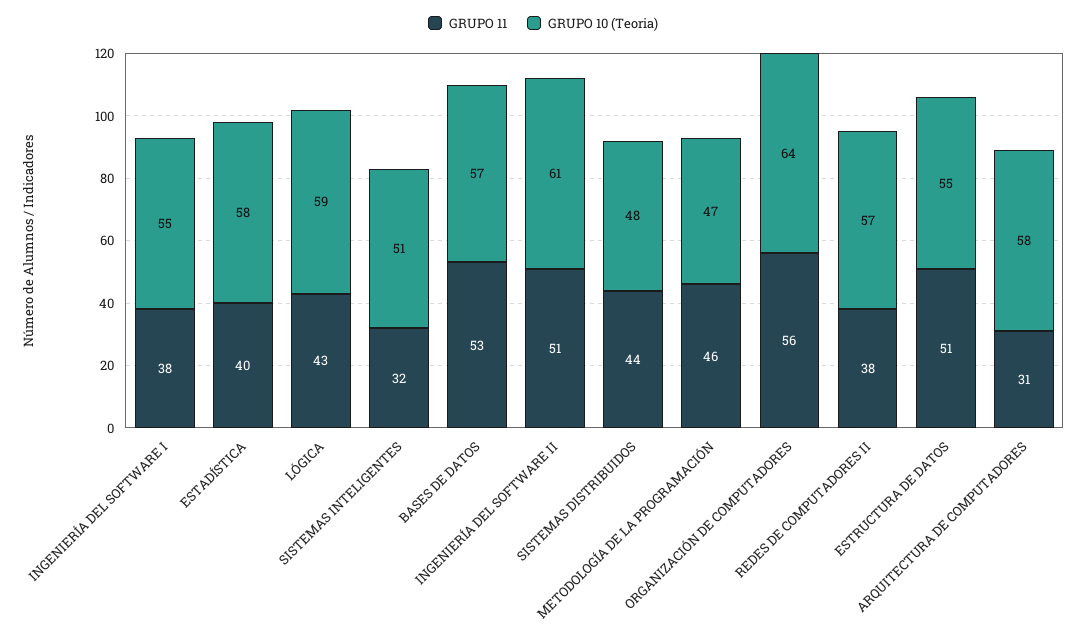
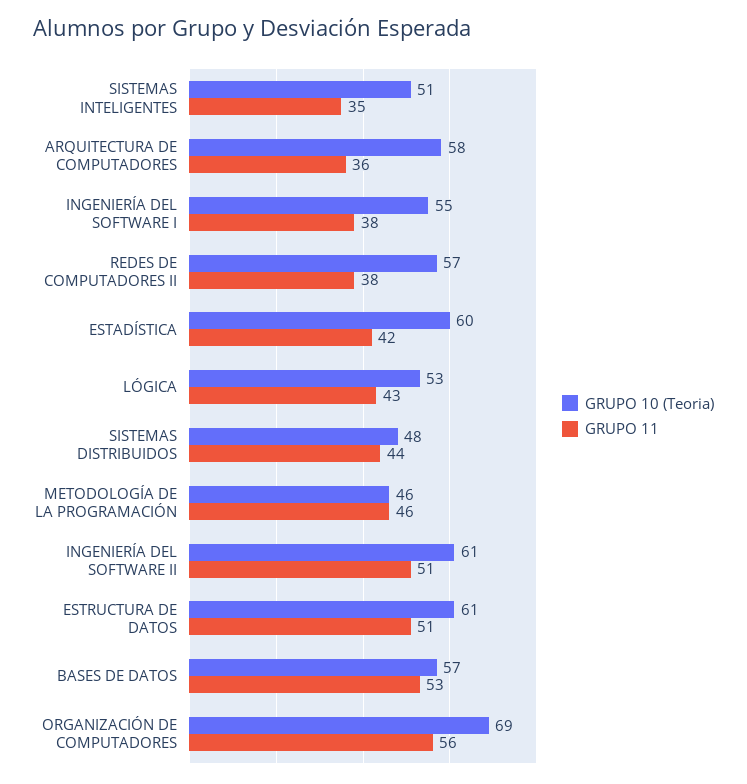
GRUPO 11, ESTADÍSTICA: 40 -> 42
GRUPO 10 (Teoria), ESTADÍSTICA: 58 -> 60
GRUPO 10 (Teoria), LÓGICA: 59 -> 53
GRUPO 11, SISTEMAS INTELIGENTES: 32 -> 35
GRUPO 10 (Teoria), METODOLOGÍA DE LA PROGRAMACIÓN: 47 -> 46
GRUPO 10 (Teoria), ORGANIZACIÓN DE COMPUTADORES: 64 -> 69
GRUPO 10 (Teoria), ESTRUCTURA DE DATOS: 55 -> 61
GRUPO 11, ARQUITECTURA DE COMPUTADORES: 31 -> 36

